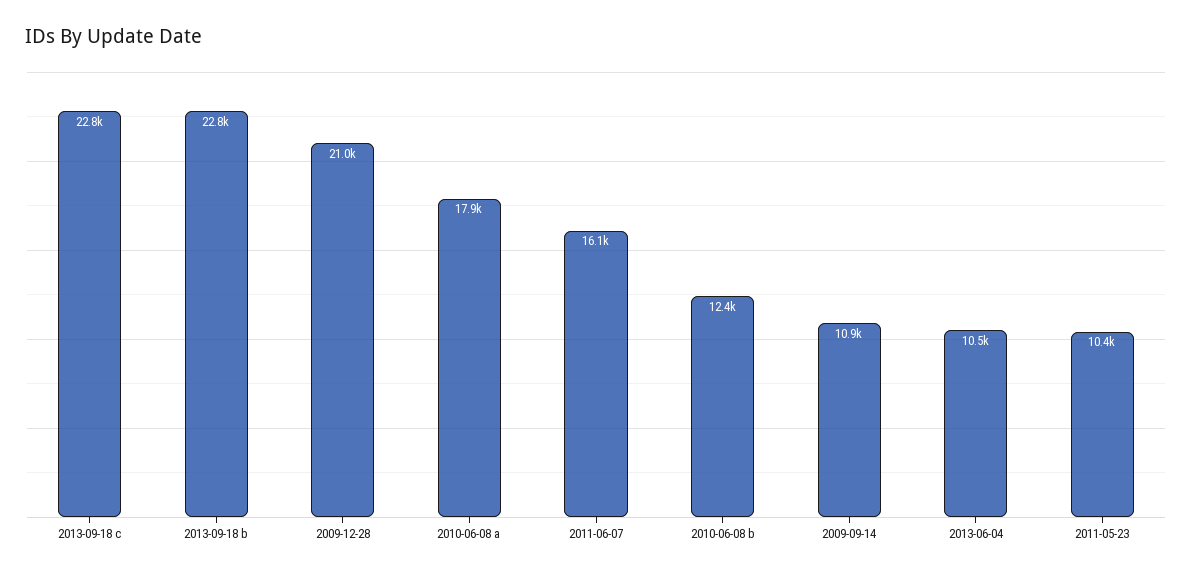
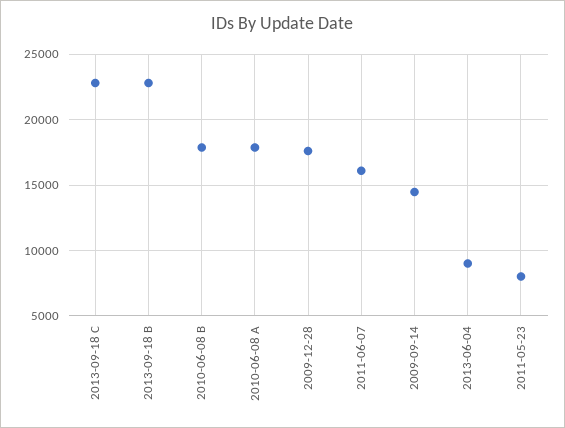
2009-12-28: 21000 -> 17500
2010-06-08 b: 12400 -> 18000
2009-09-14: 10900 -> 14500
2013-06-04: 10500 -> 9000
2011-05-23: 10400 -> 8000

